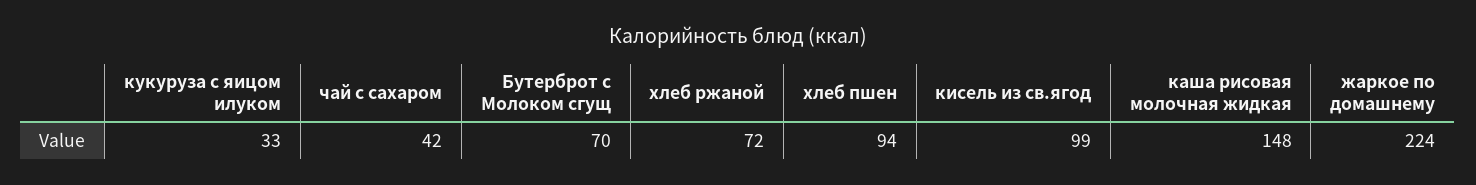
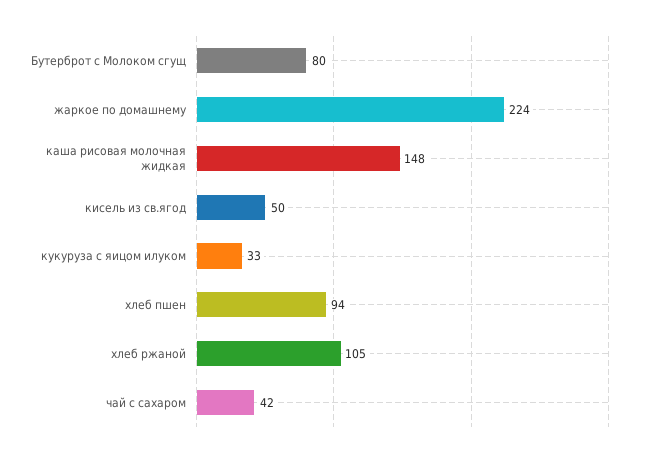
Бутерброт с Молоком сгущ: 70 -> 80
хлеб ржаной: 72 -> 105
кисель из св.ягод: 99 -> 50

